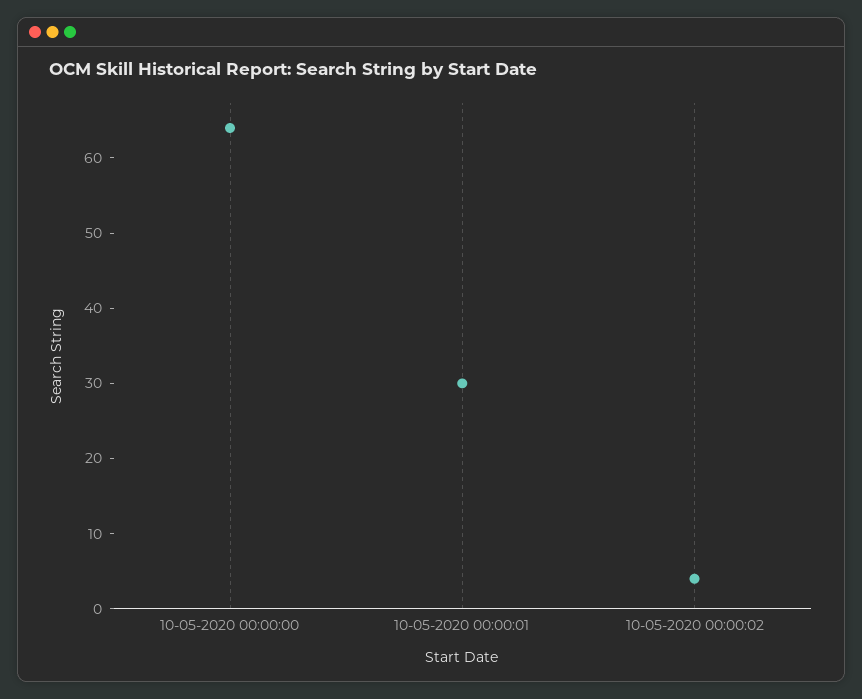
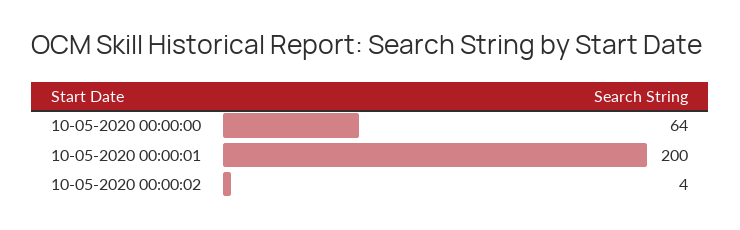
10-05-2020 00:00:01: 30 -> 200

